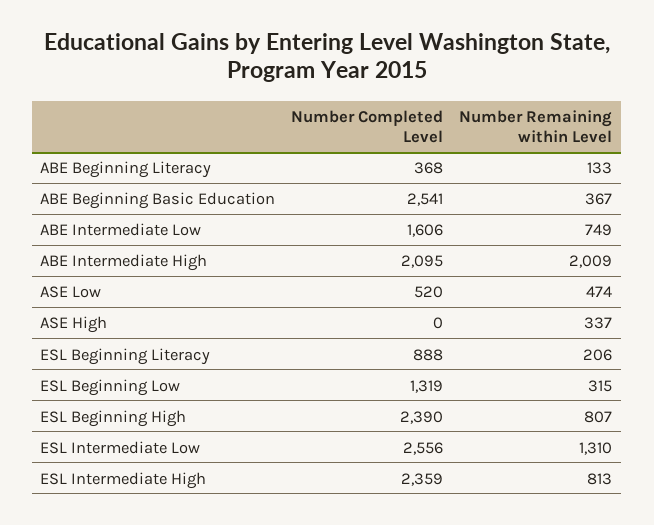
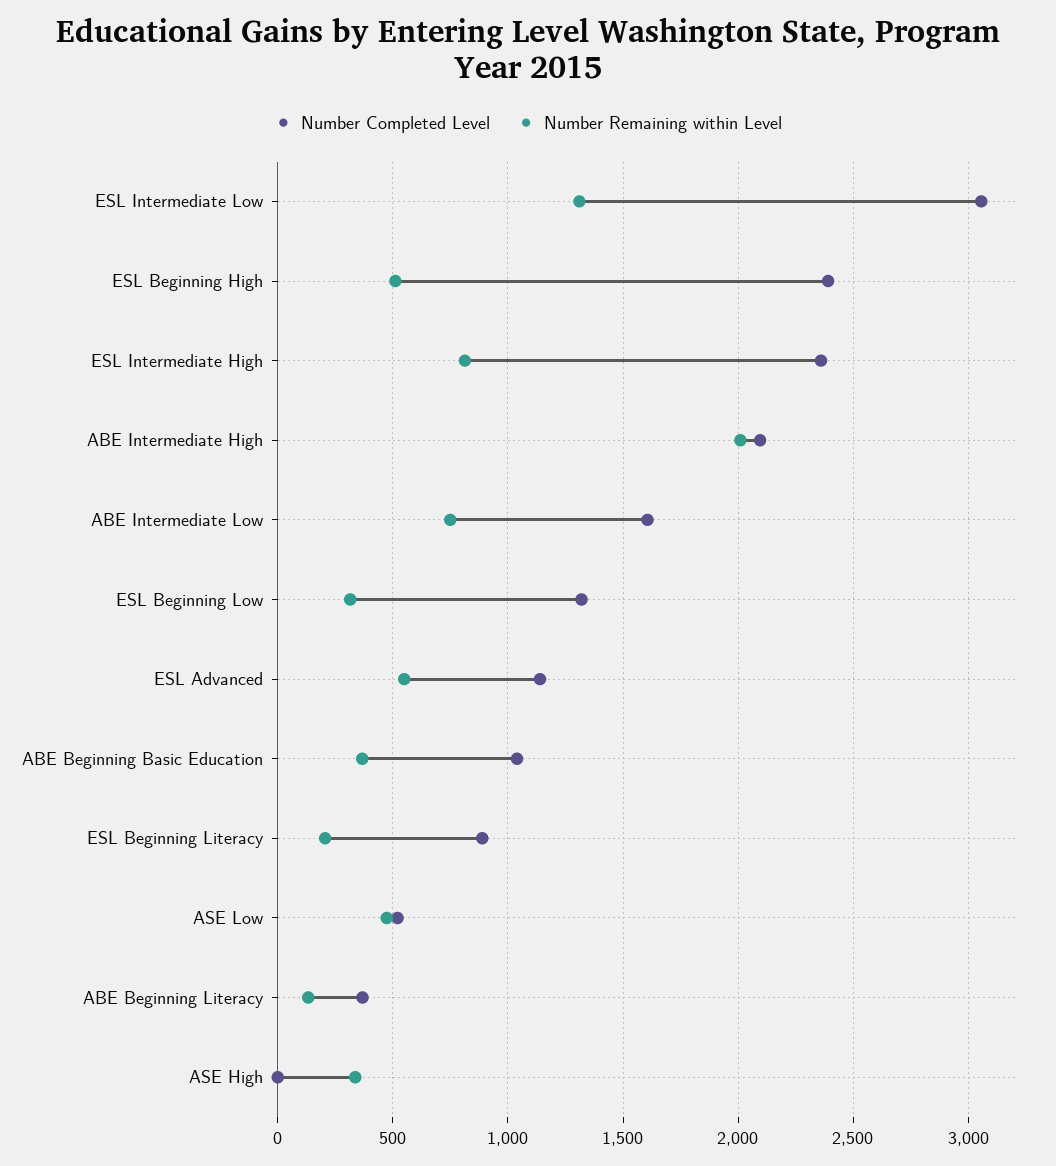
Number Completed Level, ABE Beginning Basic Education: 2541 -> 1050
Number Remaining within Level, ESL Beginning High: 807 -> 500
Number Completed Level, ESL Intermediate Low: 2556 -> 3050
Number Completed Level, ESL Advanced: none -> 1150
Number Remaining within Level, ESL Advanced: none -> 550

